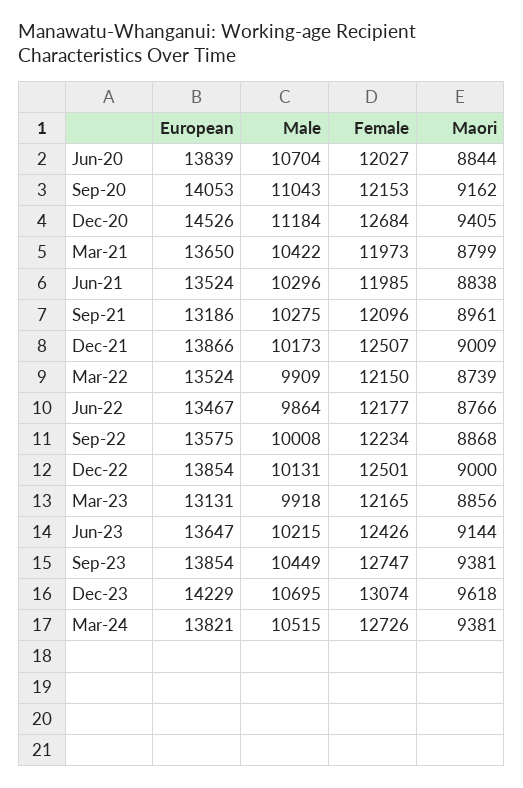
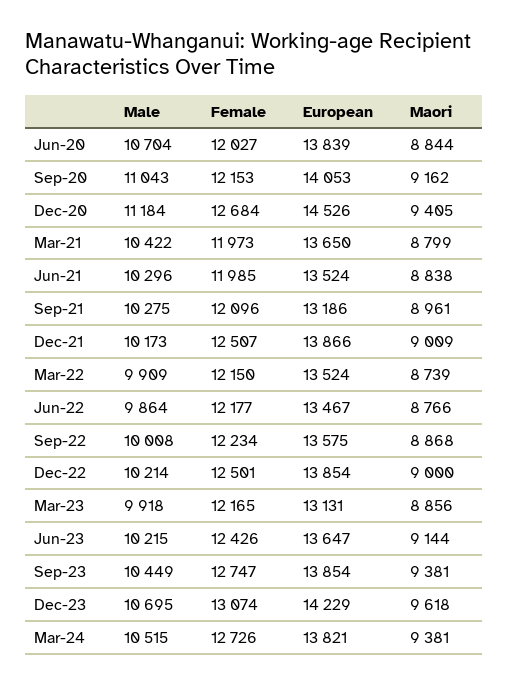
Male, Dec-22: 10131 -> 10214

